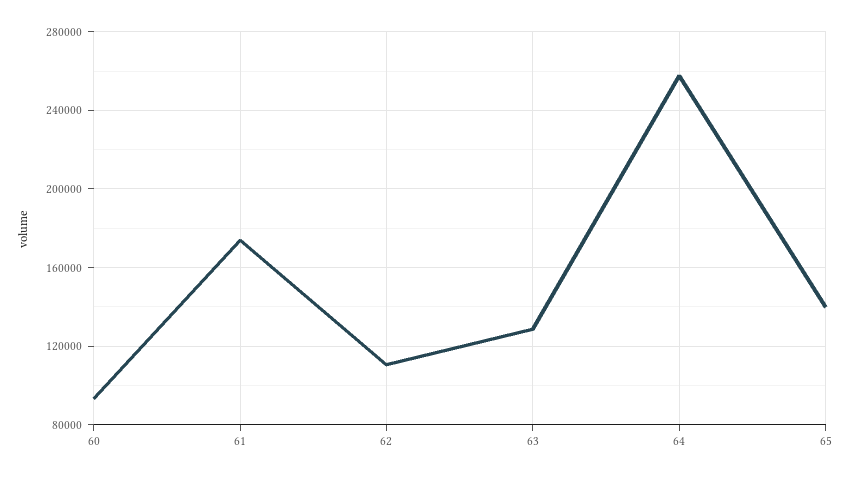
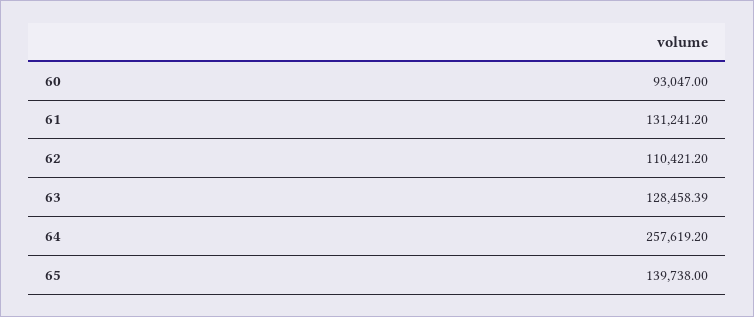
61: 175000 -> 131241.2

